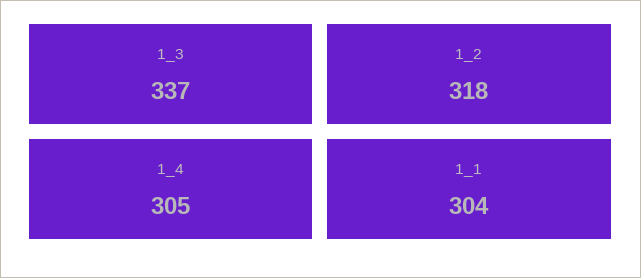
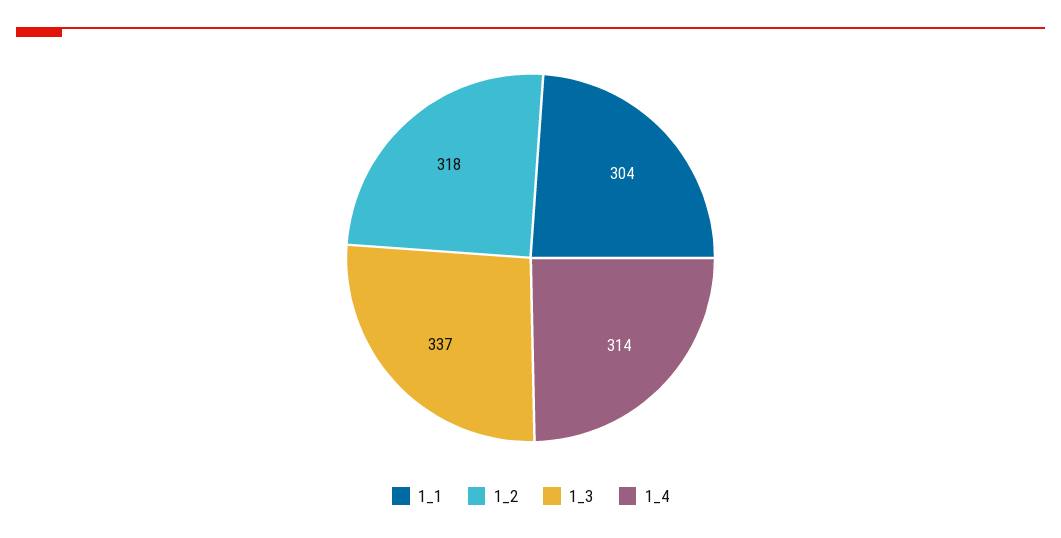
1_4: 305 -> 314

